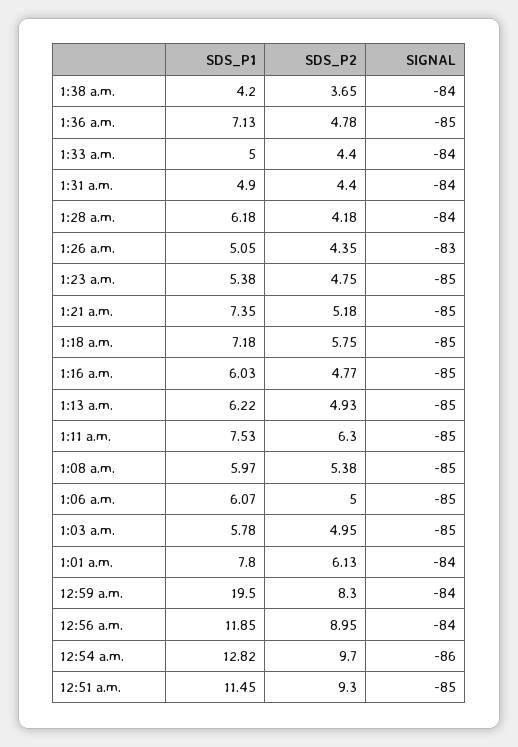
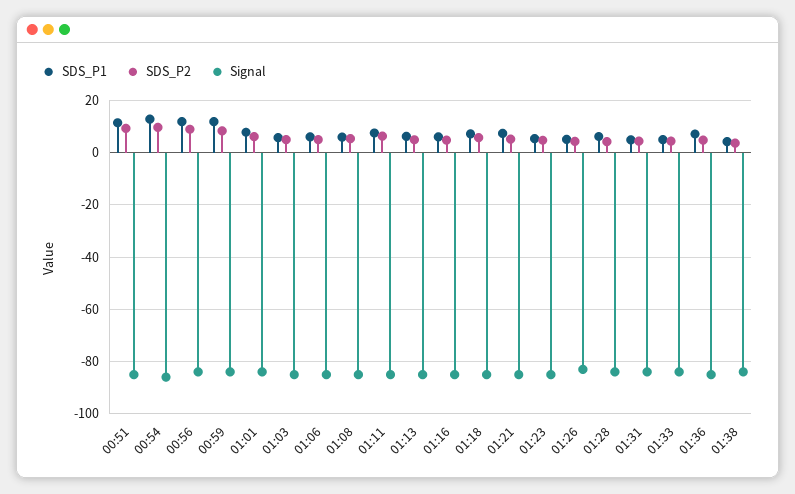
SDS_P1, 12:59 a.m.: 19.5 -> 12.5

